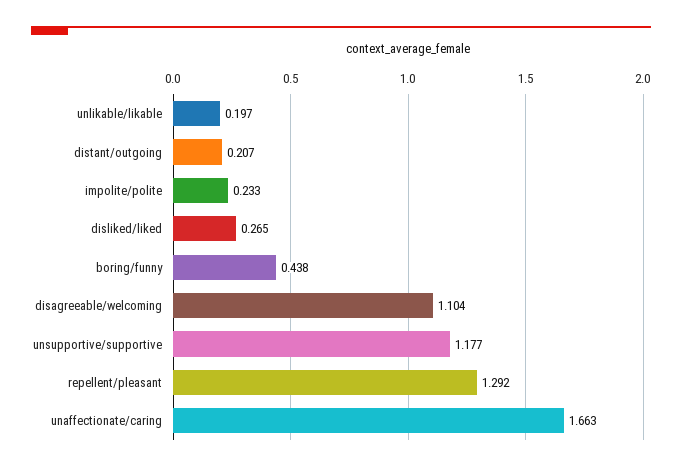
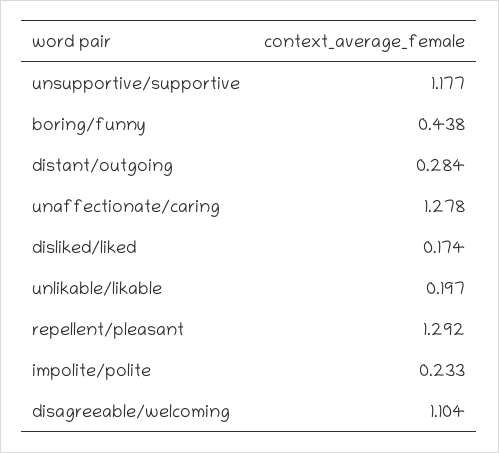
distant/outgoing: 0.207 -> 0.284
disliked/liked: 0.265 -> 0.174
unaffectionate/caring: 1.663 -> 1.278

